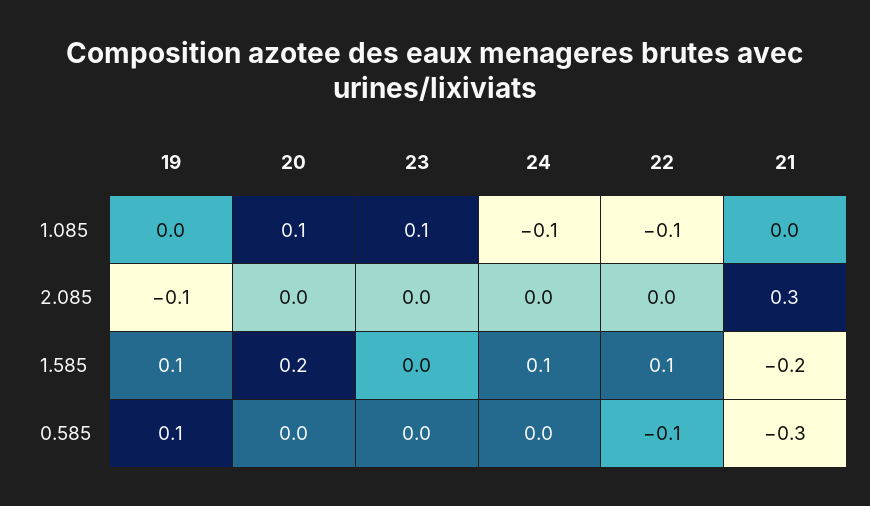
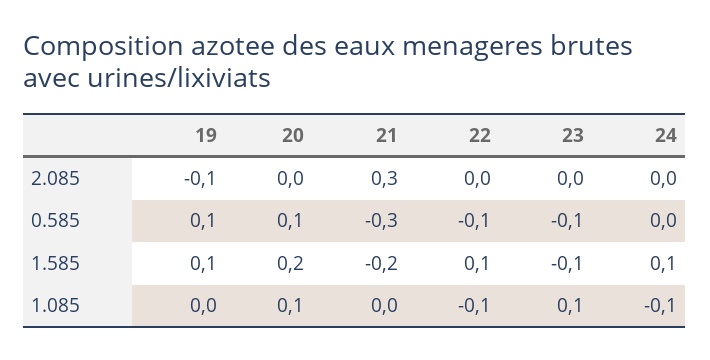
23, 1.585: 0 -> -0.1
20, 0.585: 0 -> 0.1
23, 0.585: 0 -> -0.1

